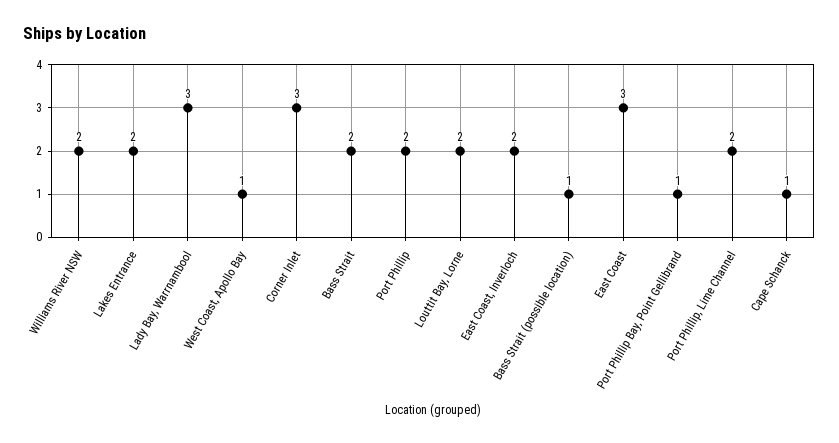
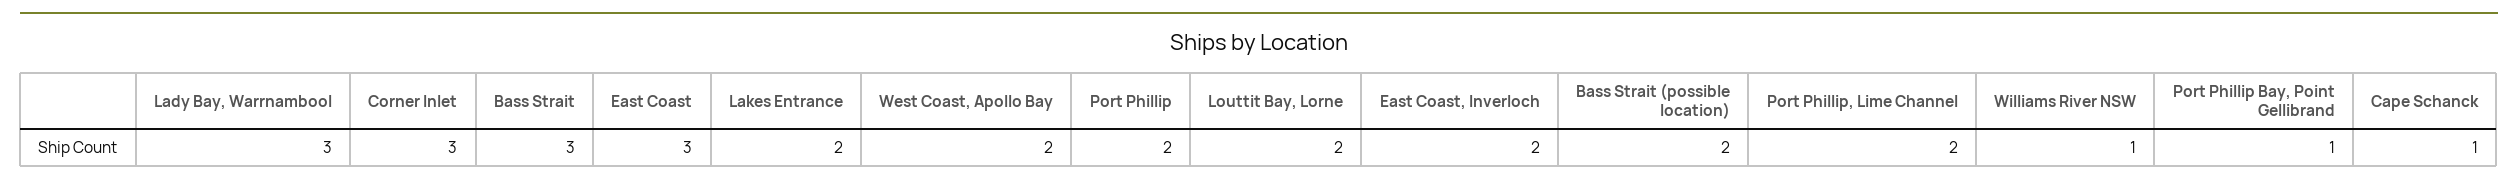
Williams River NSW: 2 -> 1
West Coast, Apollo Bay: 1 -> 2
Bass Strait: 2 -> 3
Bass Strait (possible location): 1 -> 2

